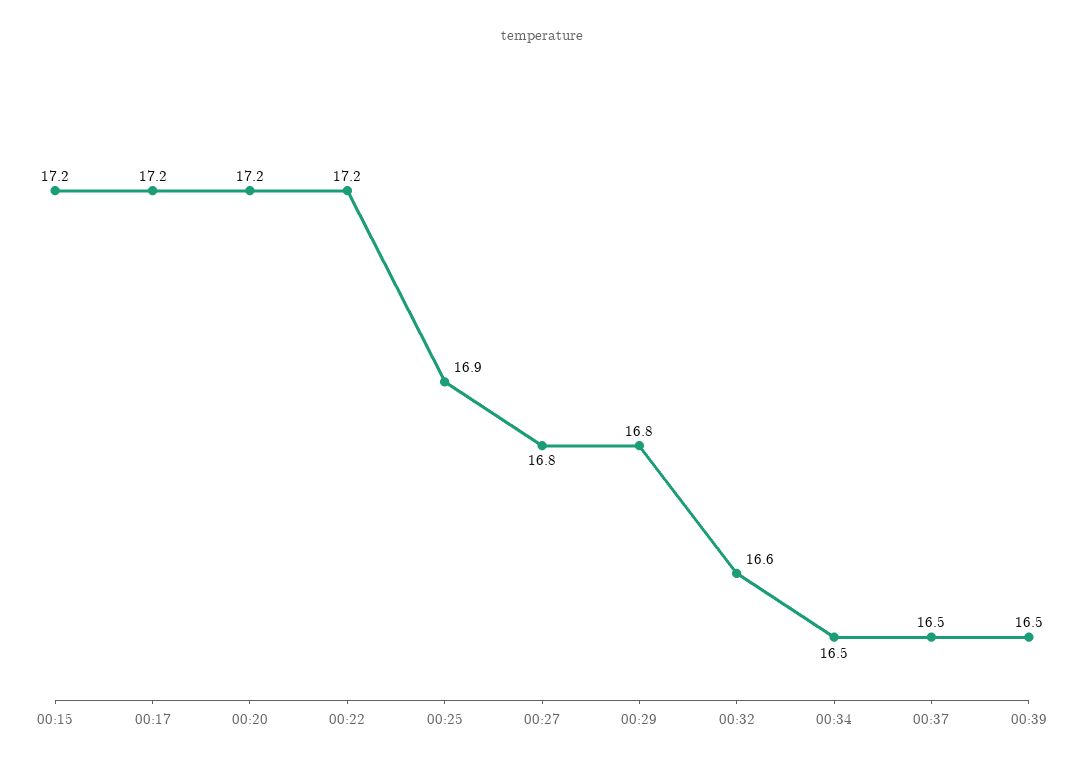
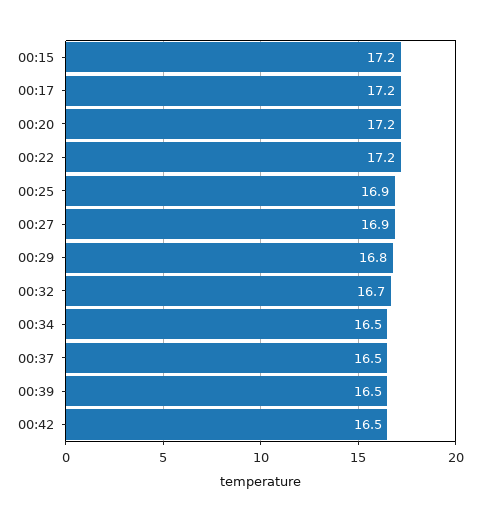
00:27: 16.8 -> 16.9
00:32: 16.6 -> 16.7
00:42: none -> 16.5

